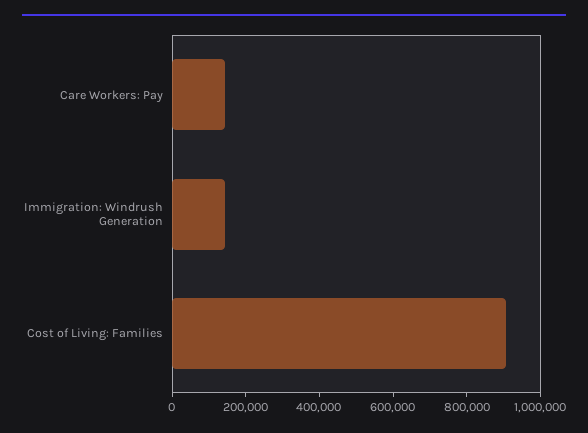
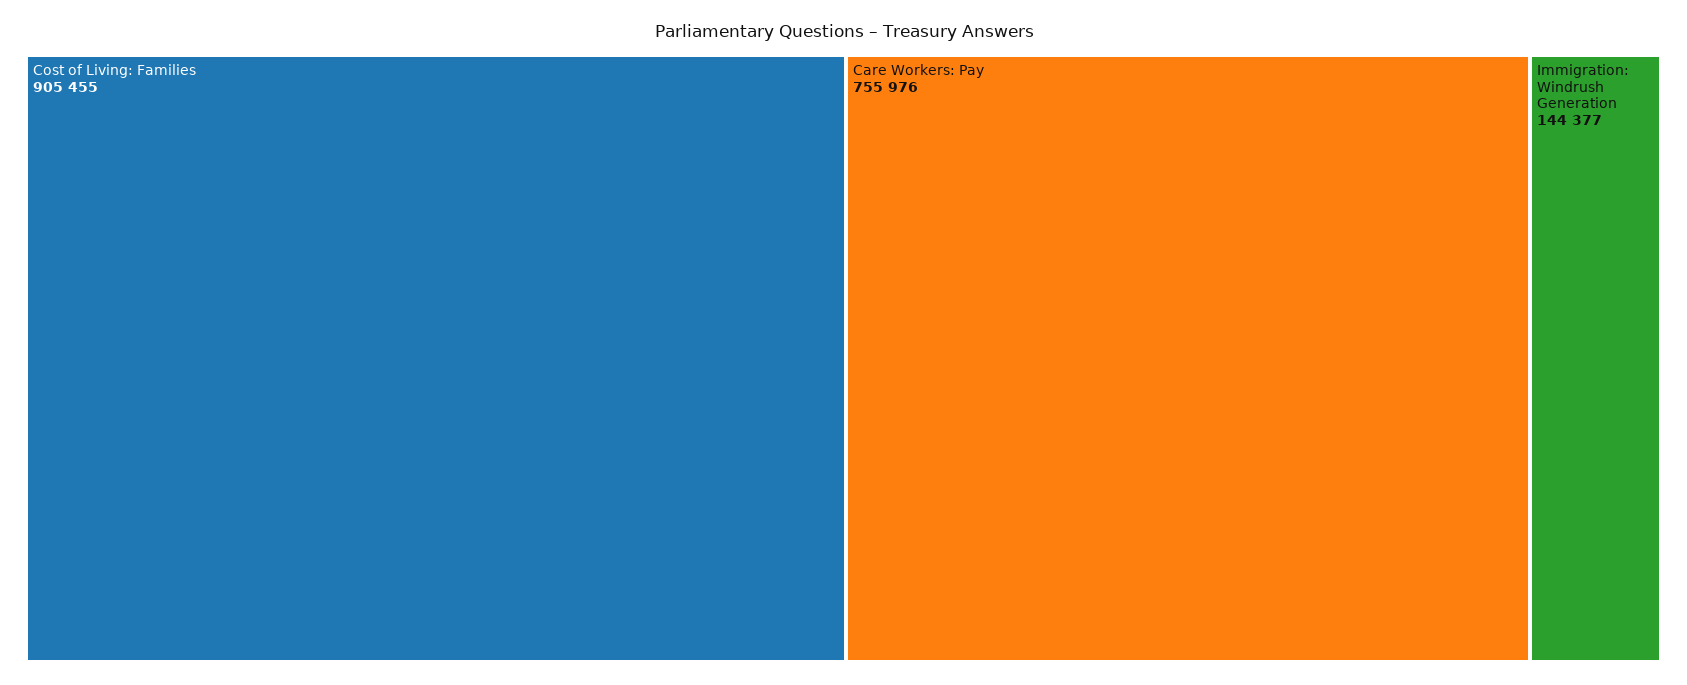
Care Workers: Pay: 150000 -> 755976

